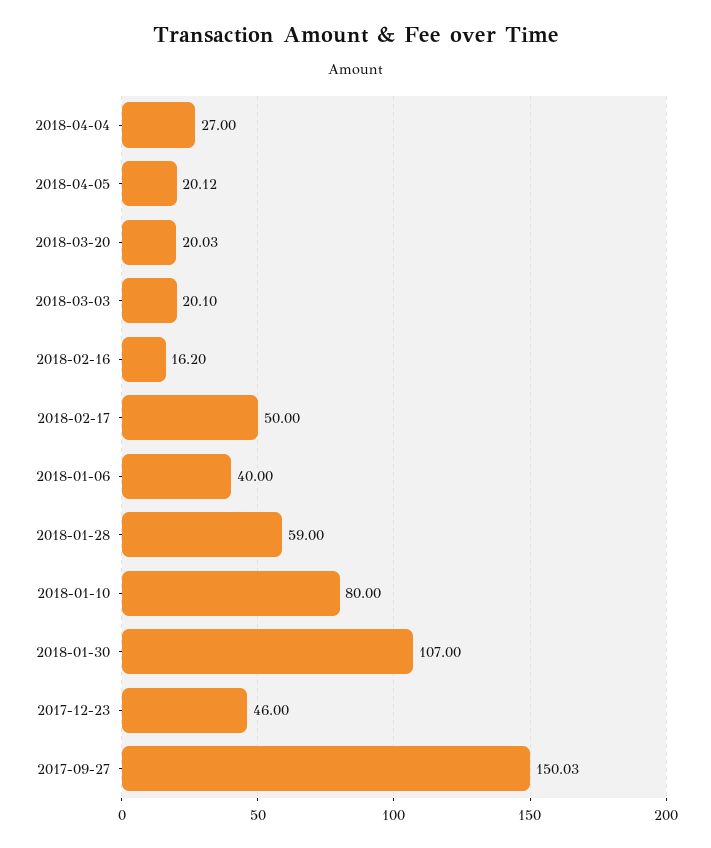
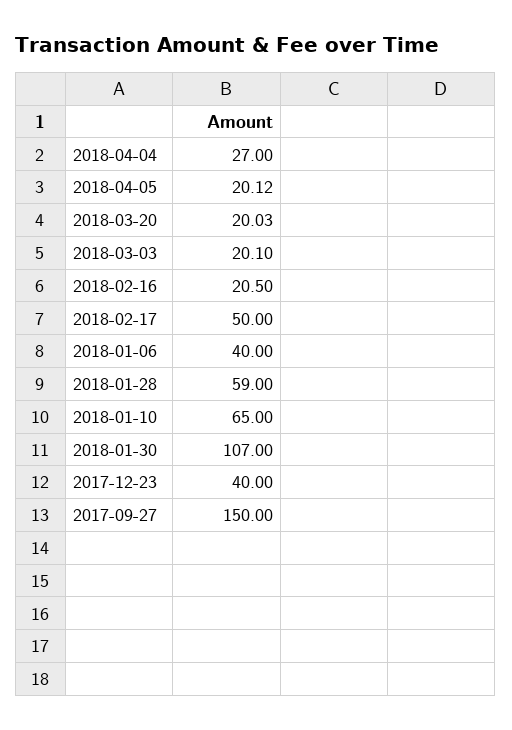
2018-02-16: 16.2 -> 20.5
2018-01-10: 80 -> 65
2017-12-23: 46 -> 40
2017-09-27: 150.03 -> 150

